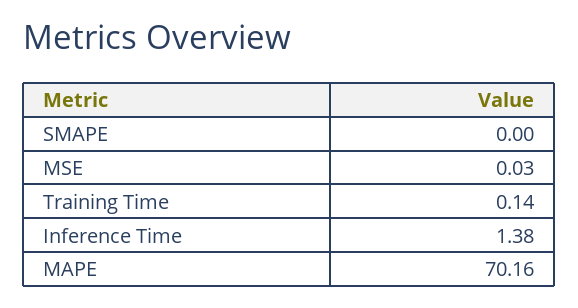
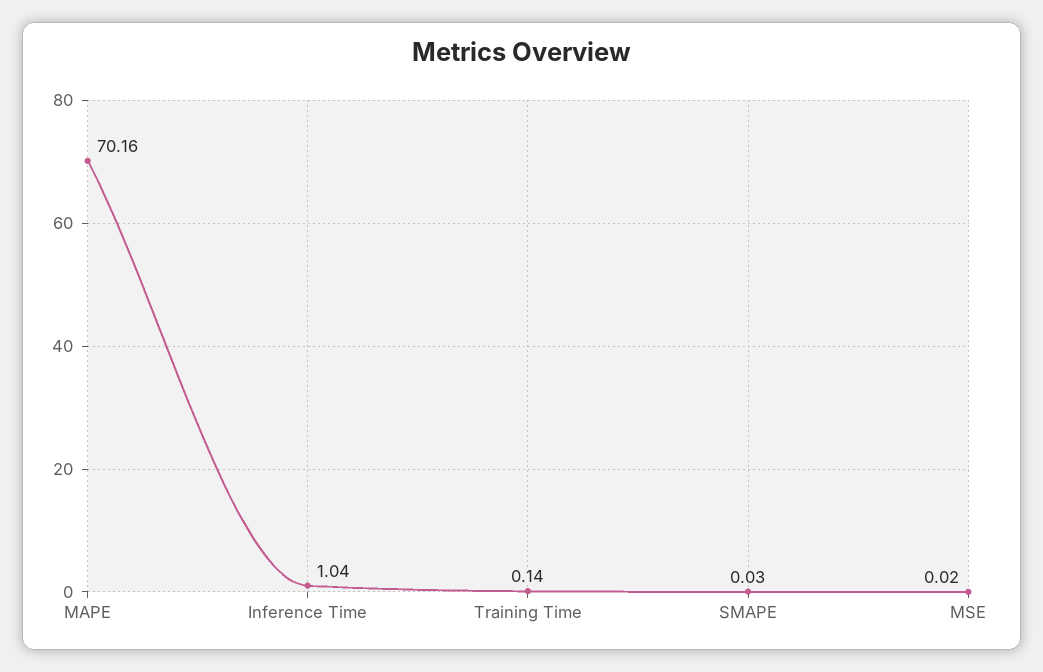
SMAPE: 0 -> 0.03
MSE: 0.03 -> 0.02
Inference Time: 1.38 -> 1.04

